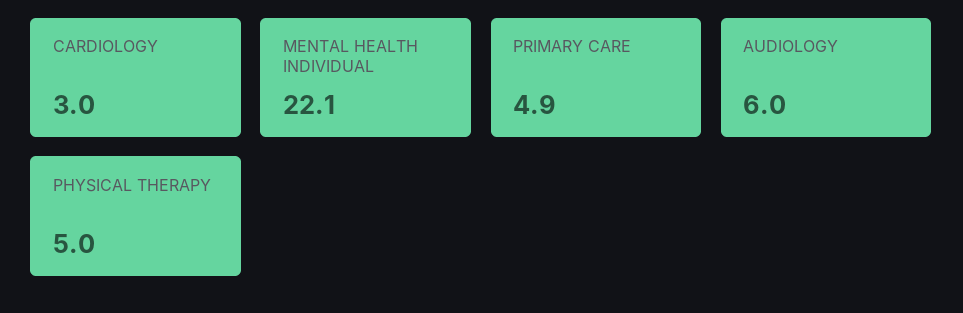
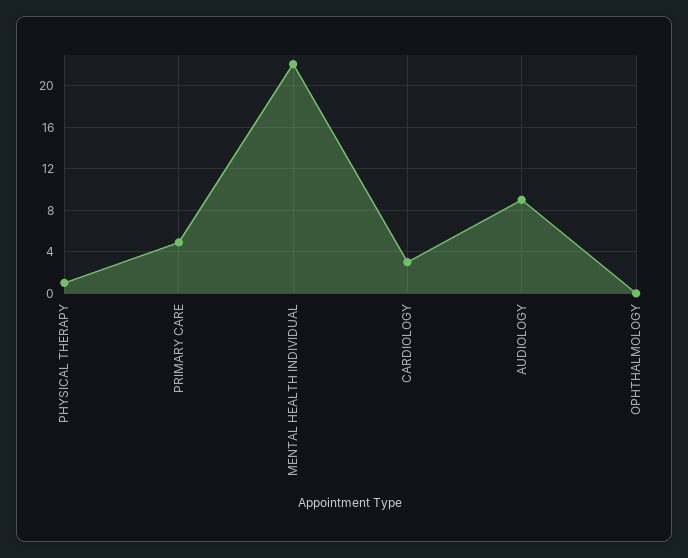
AUDIOLOGY: 6 -> 9
PHYSICAL THERAPY: 5 -> 1
OPHTHALMOLOGY: none -> 0

